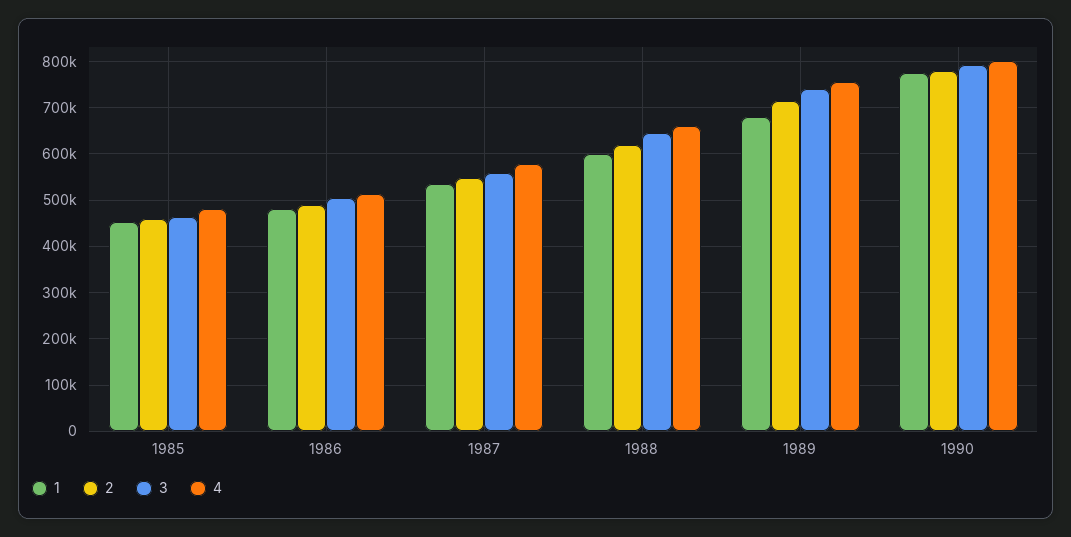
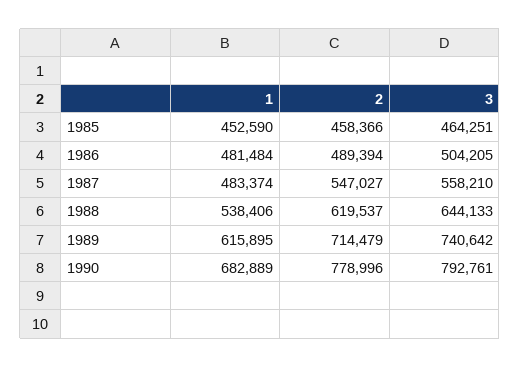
4, 1985: 480000 -> none
4, 1986: 520000 -> none
1, 1987: 540000 -> 483374
4, 1987: 580000 -> none
1, 1988: 600000 -> 538406
4, 1988: 660000 -> none
1, 1989: 680000 -> 615895
4, 1989: 760000 -> none
1, 1990: 780000 -> 682889
4, 1990: 800000 -> none

